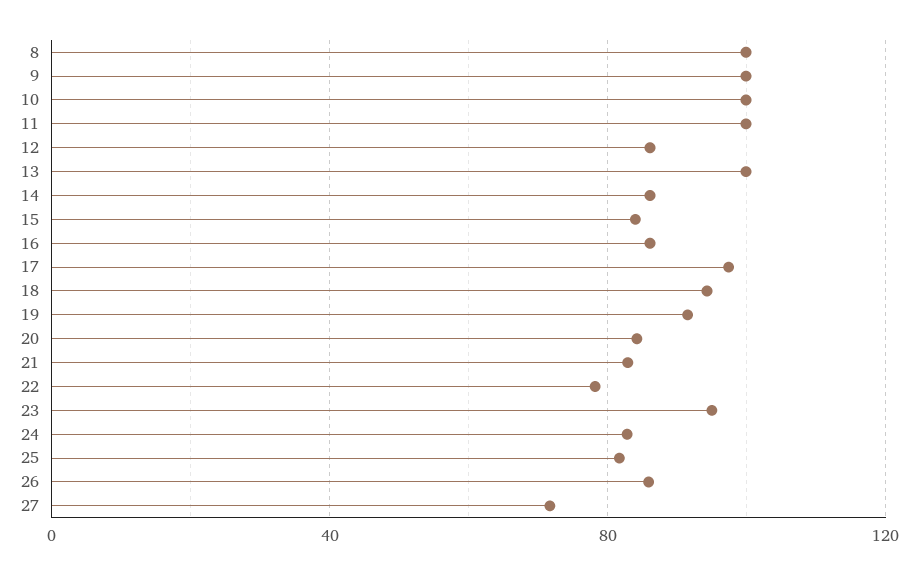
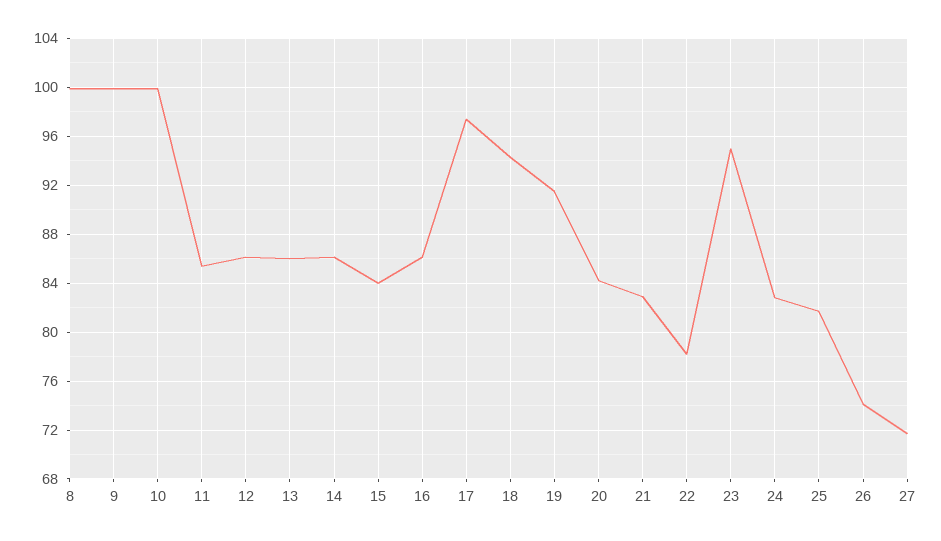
11: 100 -> 85.5
13: 100 -> 86
26: 85 -> 74

